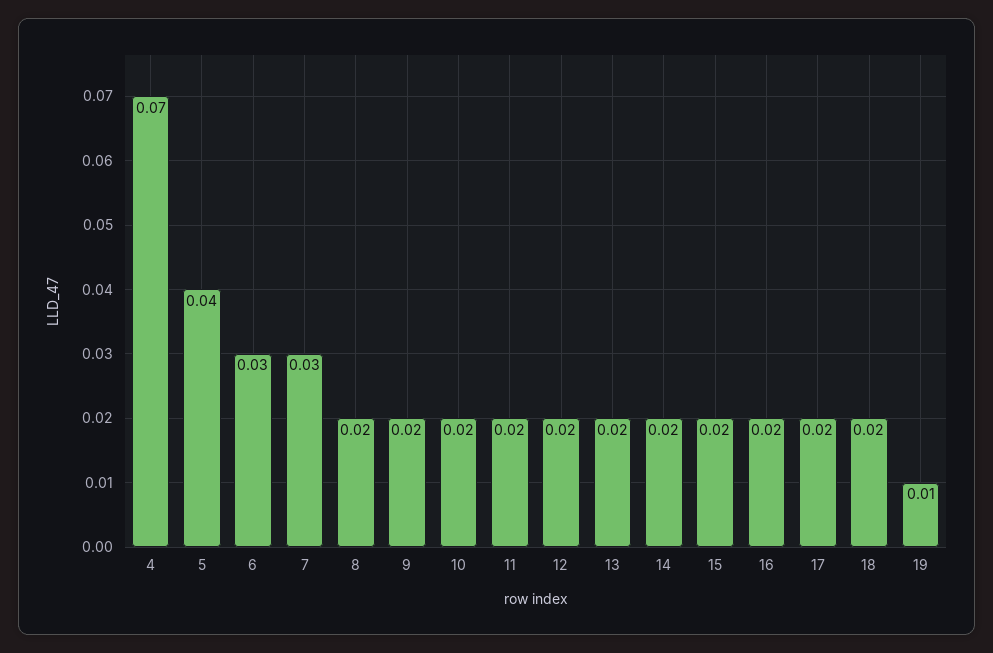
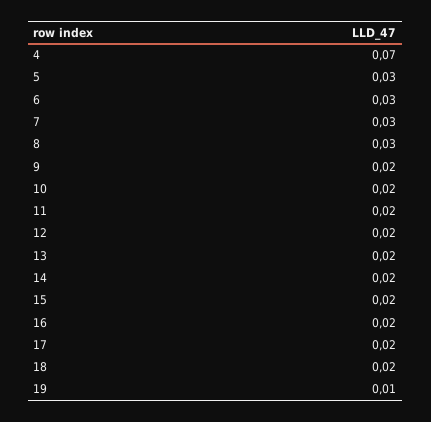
5: 0.04 -> 0.03
8: 0.02 -> 0.03

